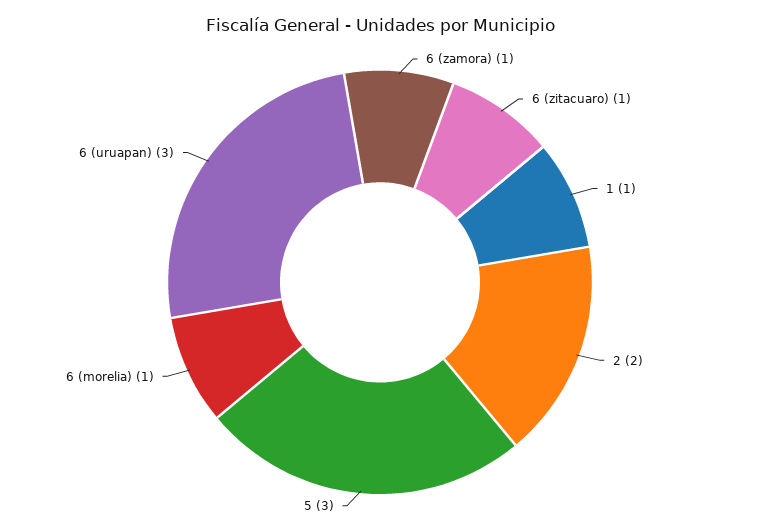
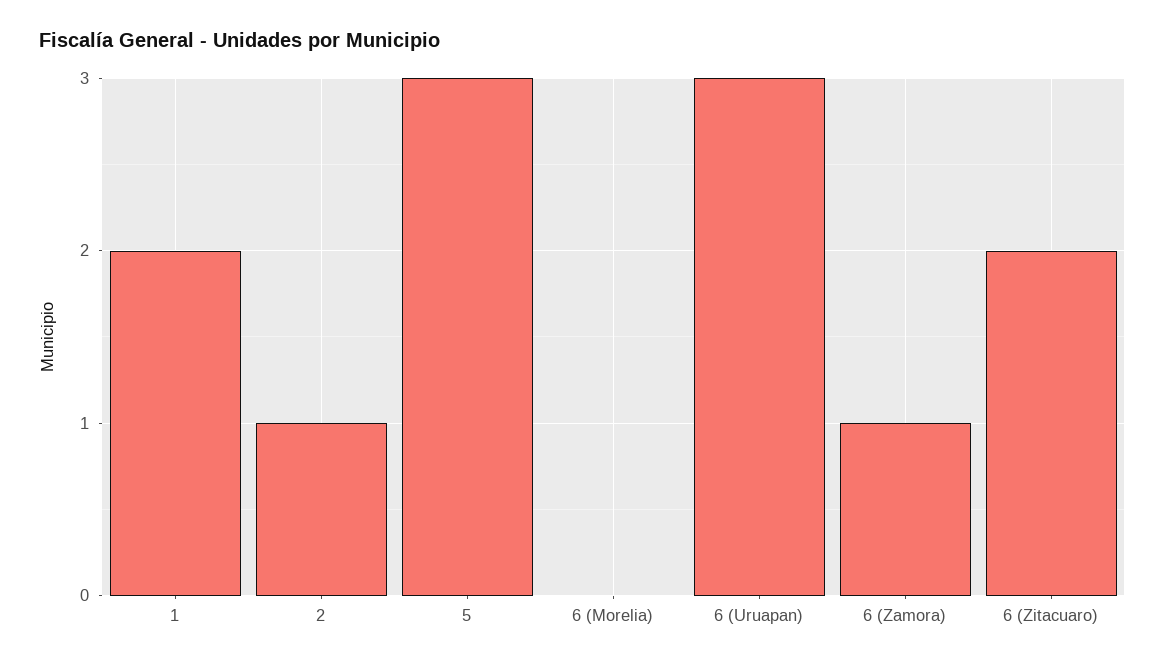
6 (zitacuaro): 1 -> 2
1: 1 -> 2
2: 2 -> 1
6 (morelia): 1 -> 0

